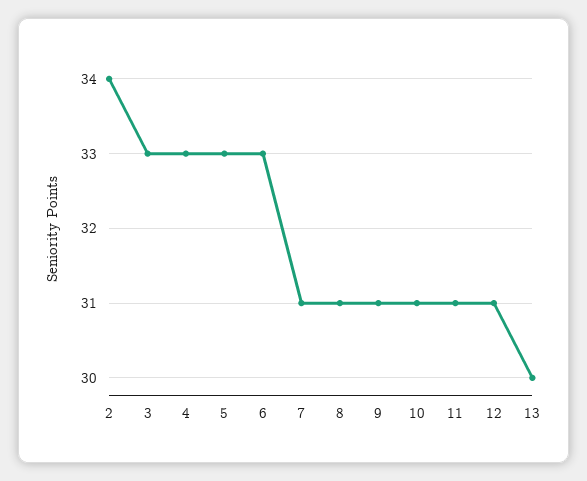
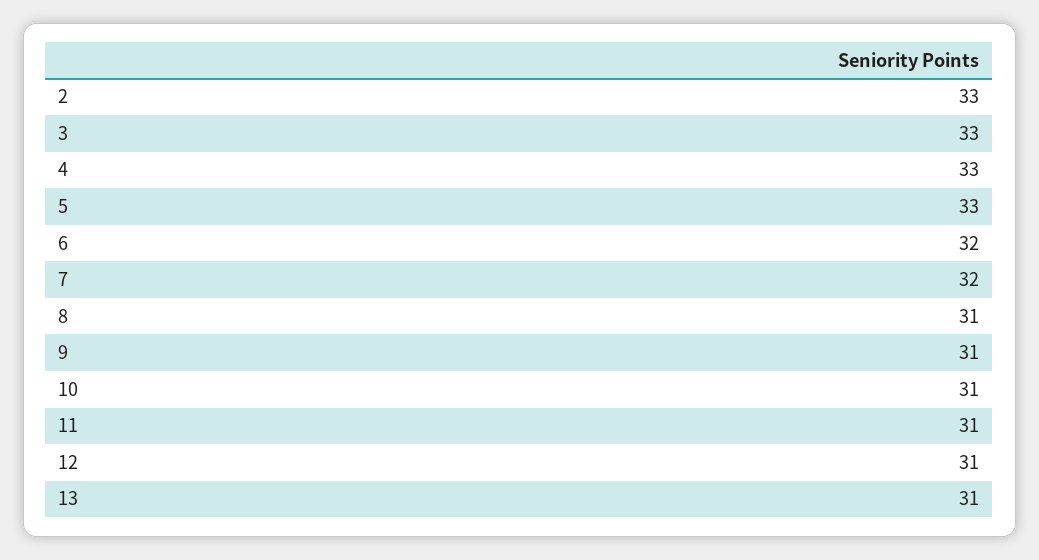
2: 34 -> 33
6: 33 -> 32
7: 31 -> 32
13: 30 -> 31

